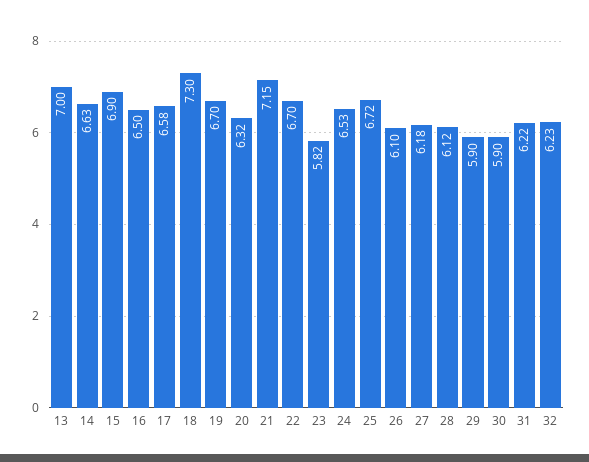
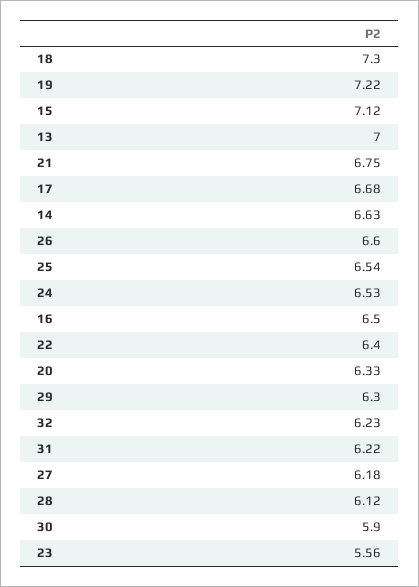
15: 6.9 -> 7.12
17: 6.58 -> 6.68
19: 6.7 -> 7.22
20: 6.32 -> 6.33
21: 7.15 -> 6.75
22: 6.7 -> 6.4
23: 5.82 -> 5.56
25: 6.72 -> 6.54
26: 6.1 -> 6.6
29: 5.9 -> 6.3

